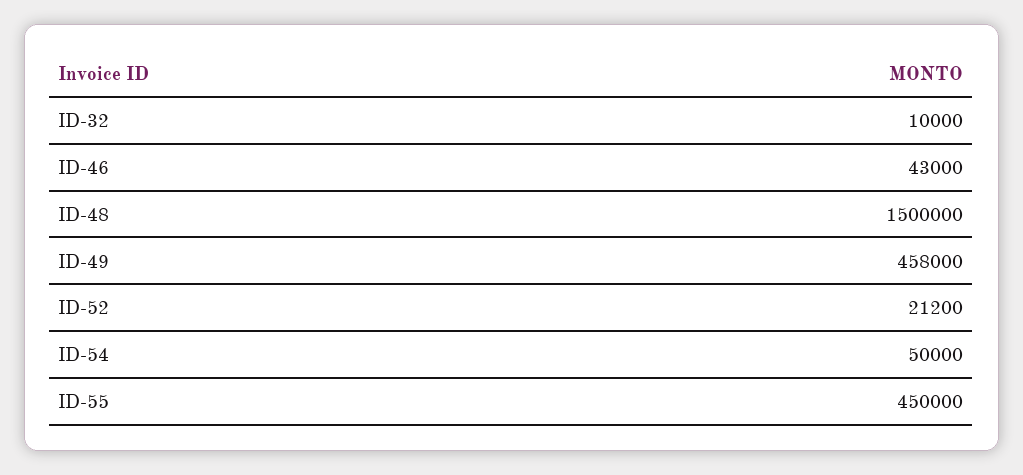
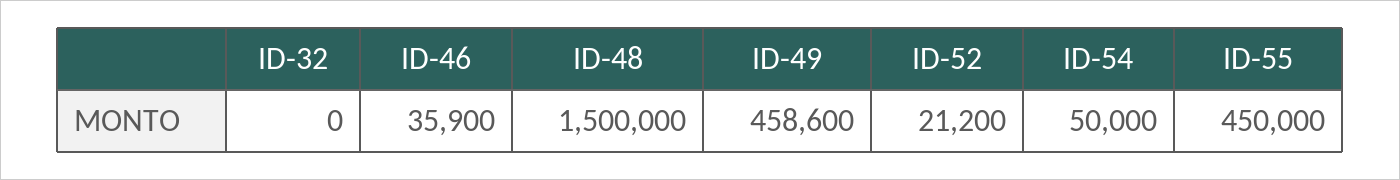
ID-32: 10000 -> 0
ID-46: 43000 -> 35900
ID-49: 458000 -> 458600

